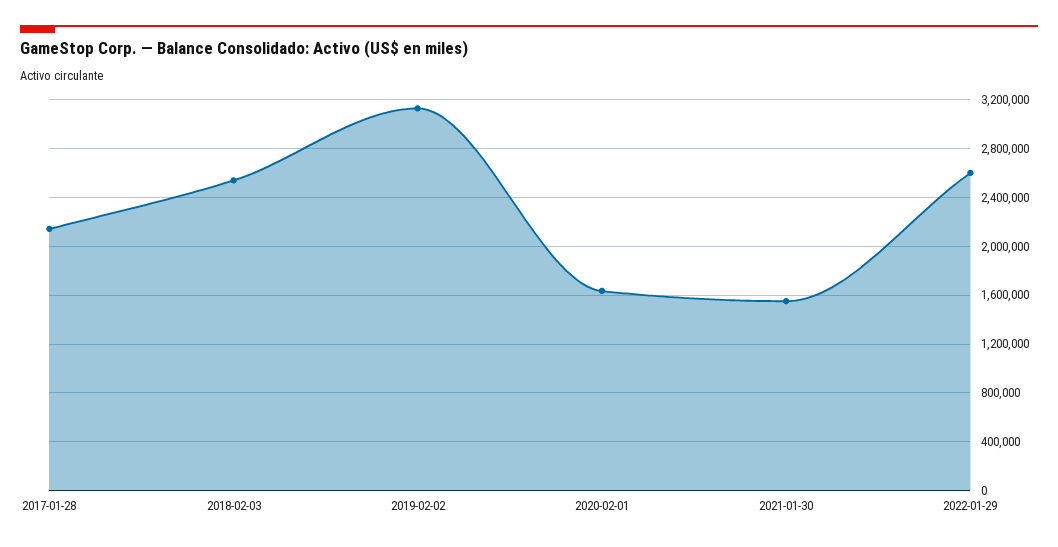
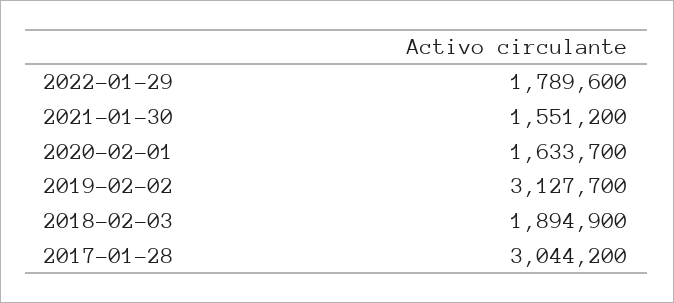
2017-01-28: 2150000 -> 3044200
2018-02-03: 2550000 -> 1894900
2022-01-29: 2600000 -> 1789600

